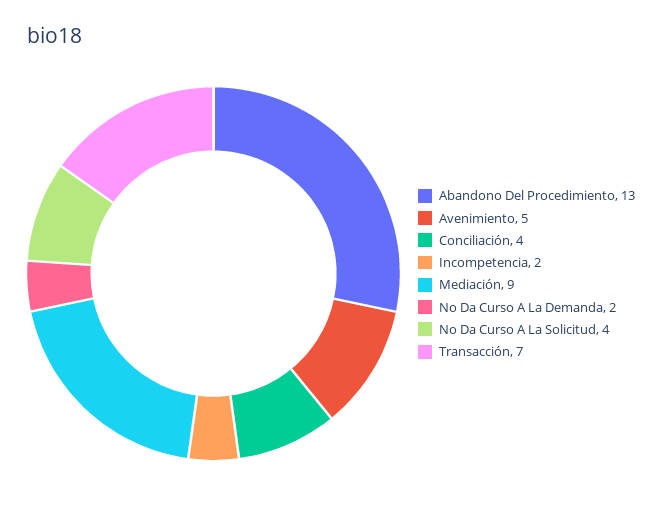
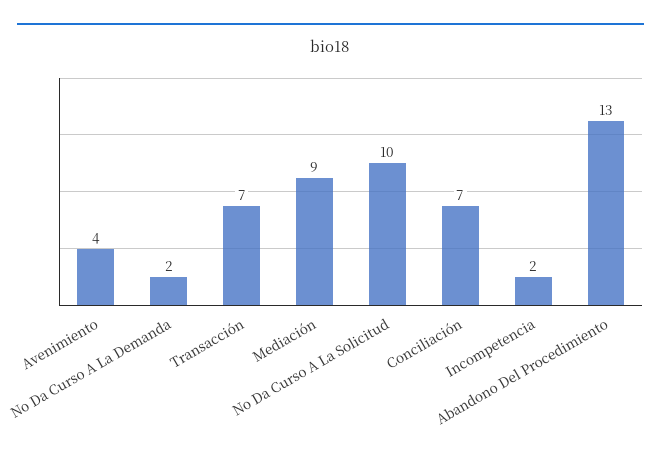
Avenimiento: 5 -> 4
Conciliación: 4 -> 7
No Da Curso A La Solicitud: 4 -> 10

